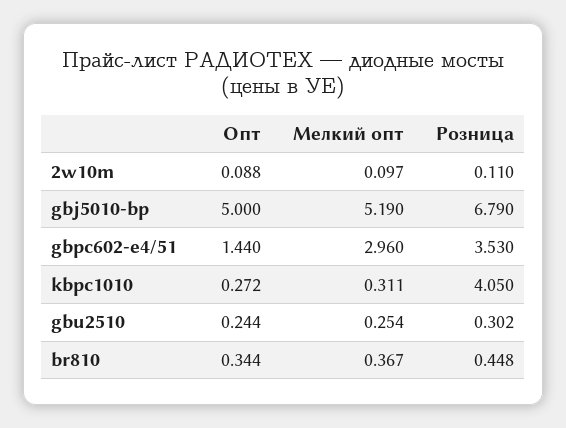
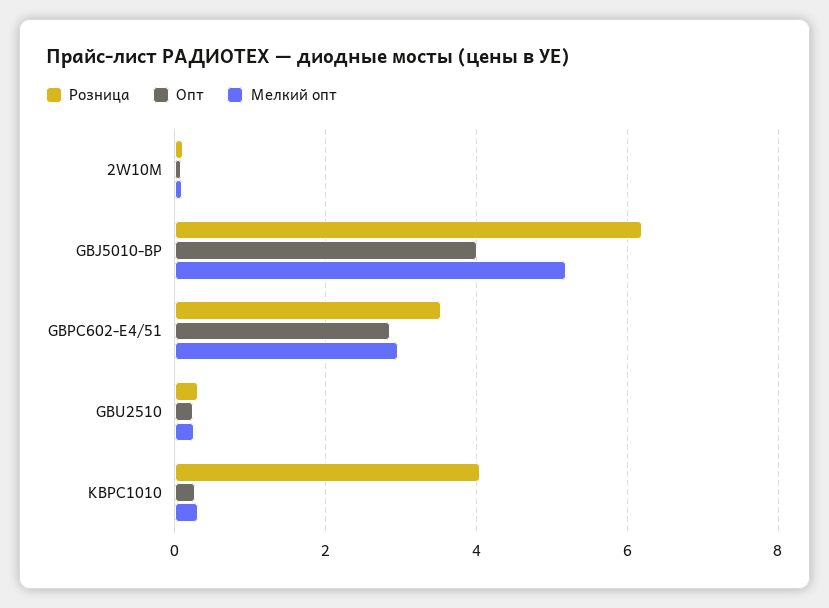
Опт, gbj5010-bp: 5 -> 4
Розница, gbj5010-bp: 6.79 -> 6.2
Опт, gbpc602-e4/51: 1.44 -> 2.8
Опт, br810: 0.344 -> none
Мелкий опт, br810: 0.367 -> none
Розница, br810: 0.448 -> none

